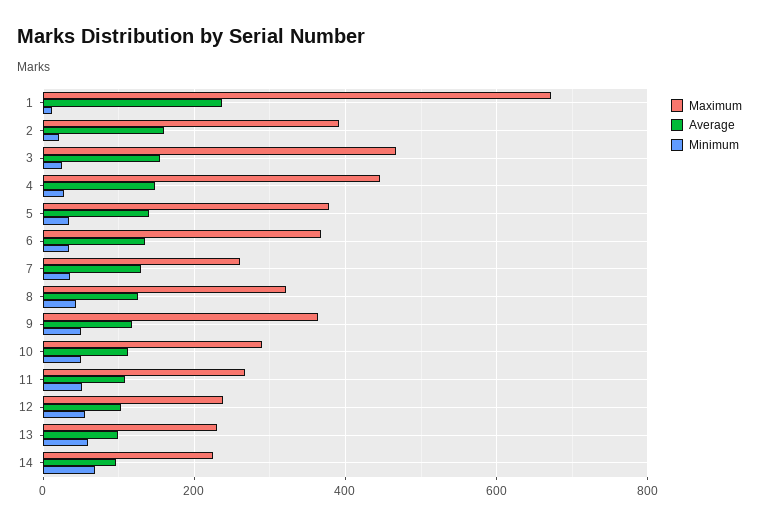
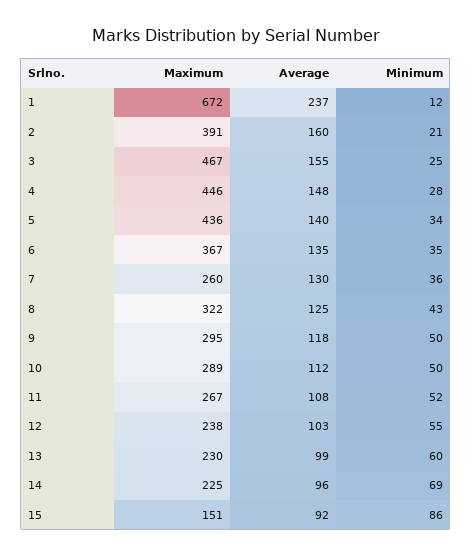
Maximum, 5: 380 -> 436
Maximum, 9: 360 -> 295
Maximum, 15: none -> 151
Average, 15: none -> 92
Minimum, 15: none -> 86

